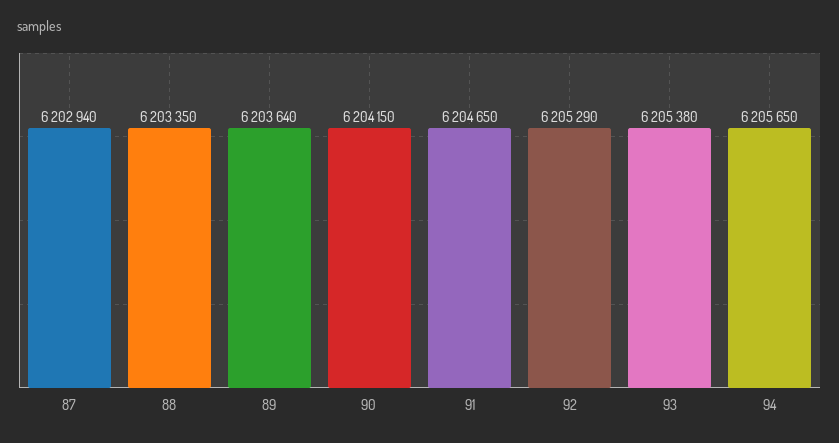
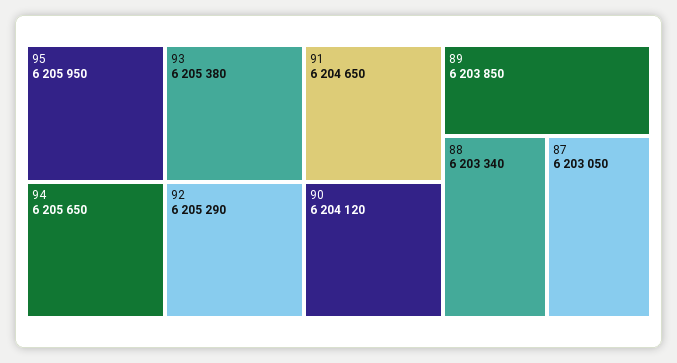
87: 6202940 -> 6203050
88: 6203350 -> 6203340
89: 6203640 -> 6203850
90: 6204150 -> 6204120
95: none -> 6205950

